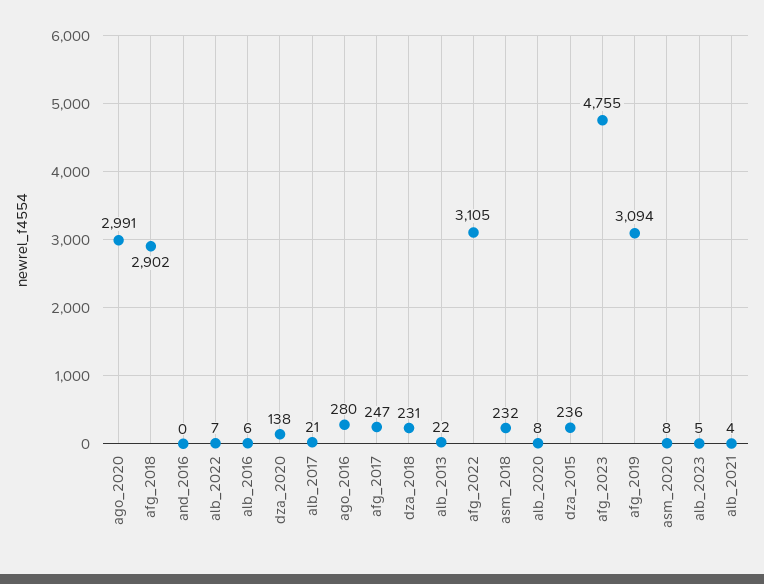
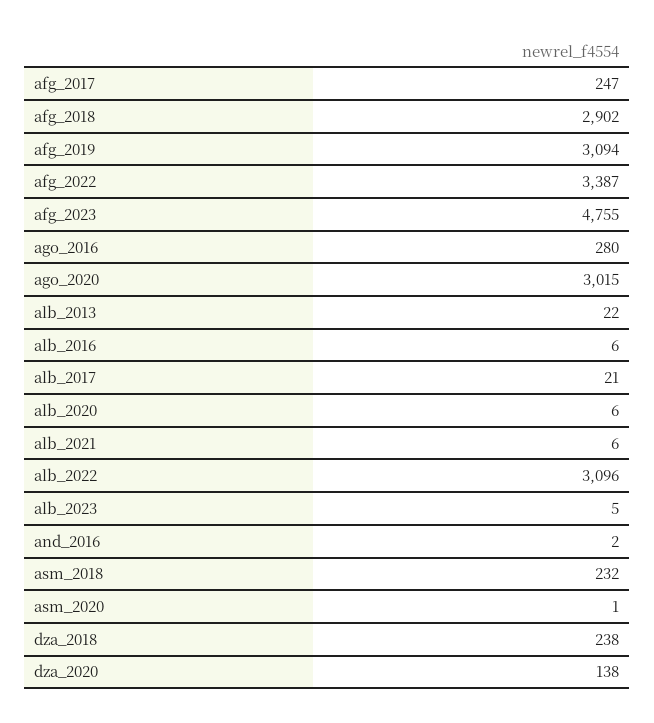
ago_2020: 2991 -> 3015
and_2016: 0 -> 2
alb_2022: 7 -> 3096
dza_2018: 231 -> 238
afg_2022: 3105 -> 3387
alb_2020: 8 -> 6
dza_2015: 236 -> none
asm_2020: 8 -> 1
alb_2021: 4 -> 6

